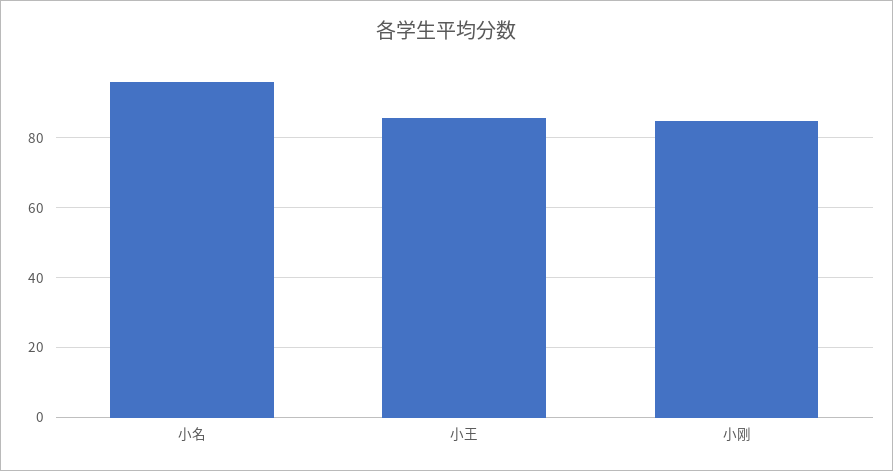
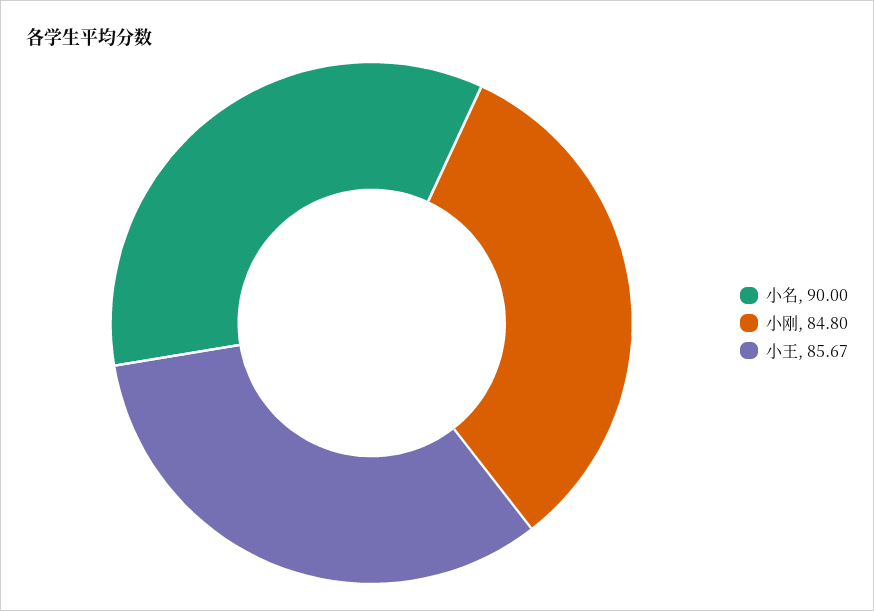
小名: 96 -> 90

